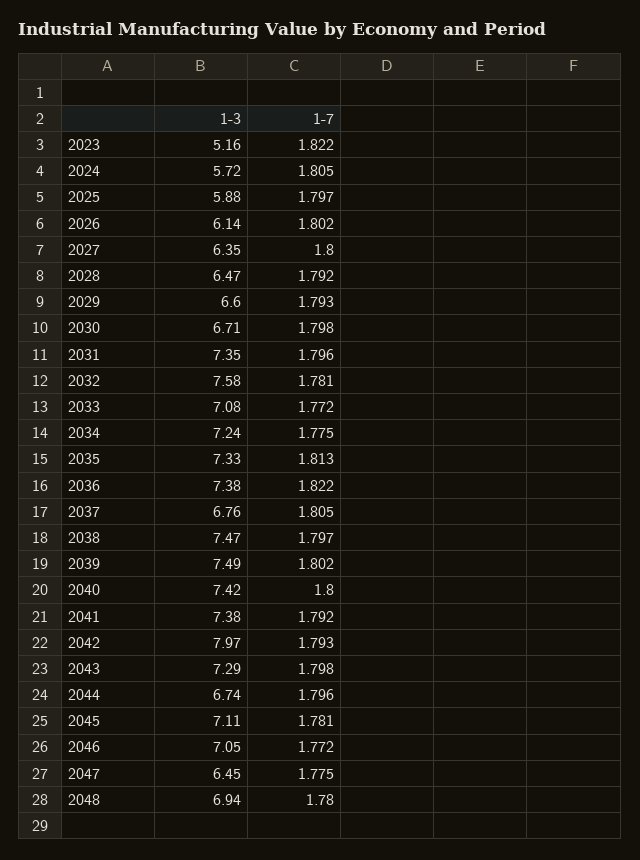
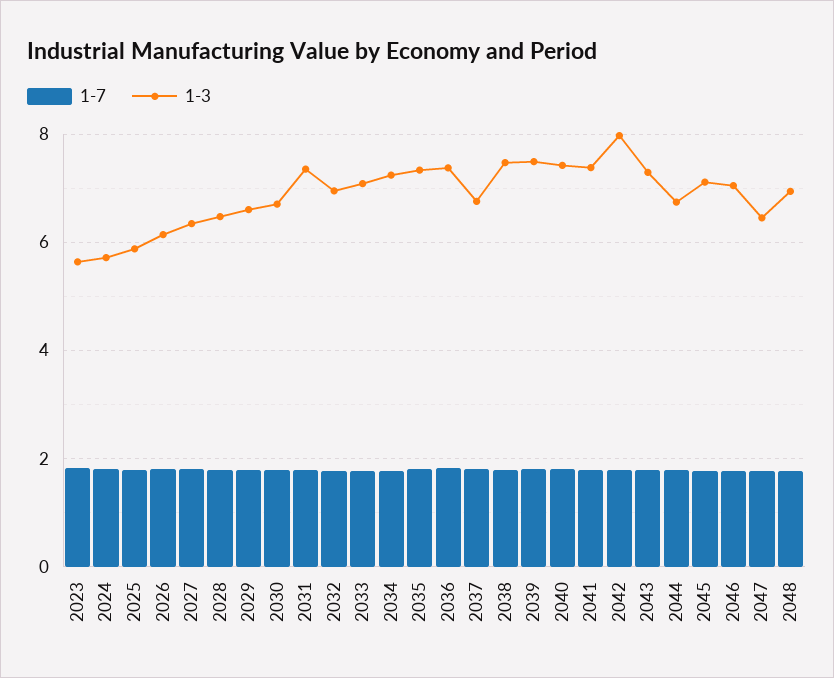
1-3, 2023: 5.16 -> 5.6
1-3, 2032: 7.58 -> 7

